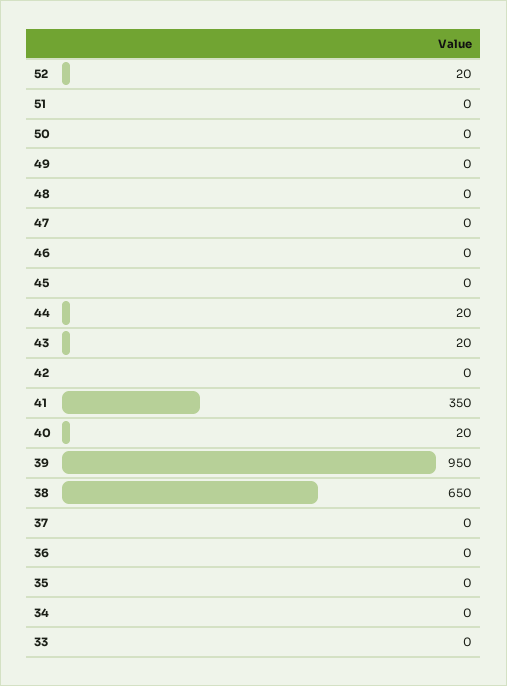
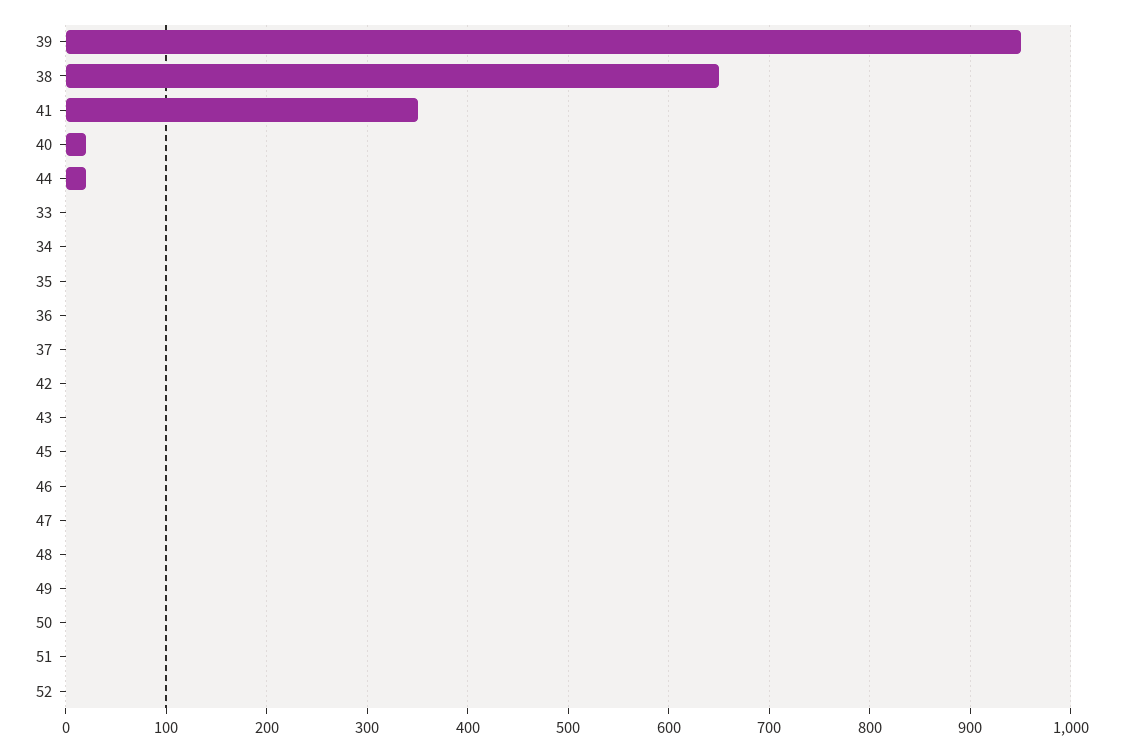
52: 20 -> 0
43: 20 -> 0

